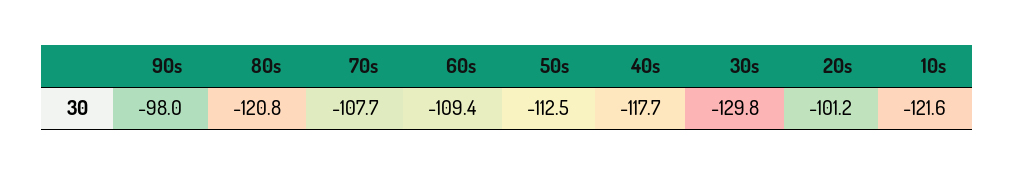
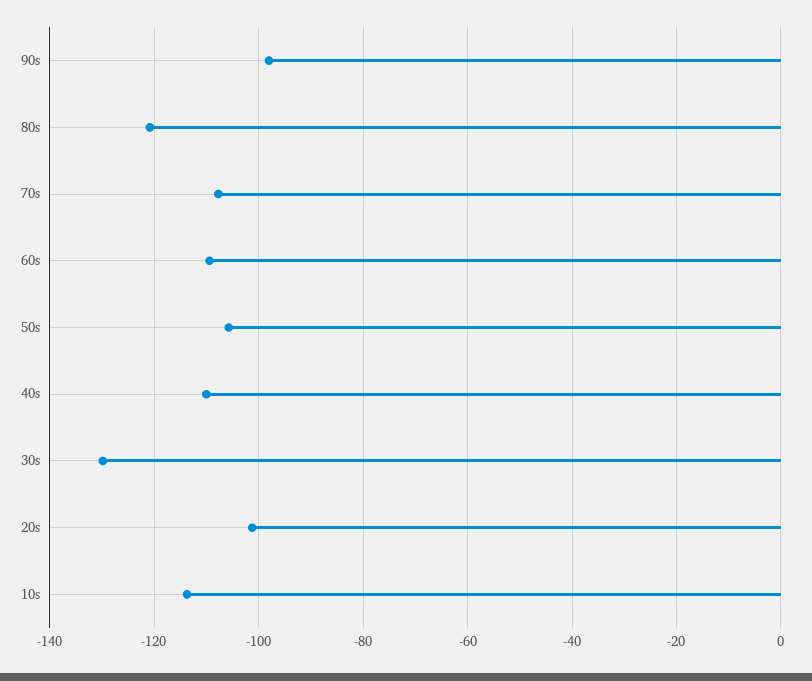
50s: -112.5 -> -106
40s: -117.7 -> -110
10s: -121.6 -> -114

